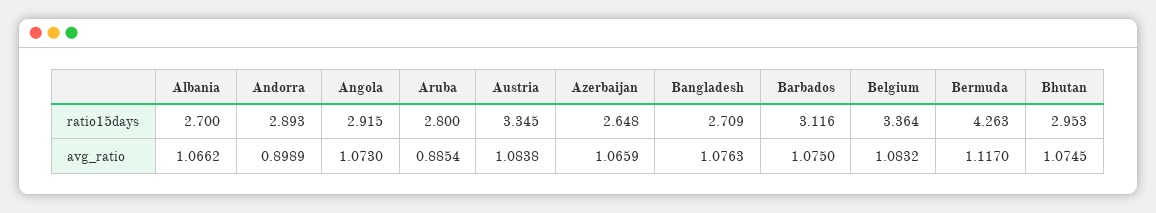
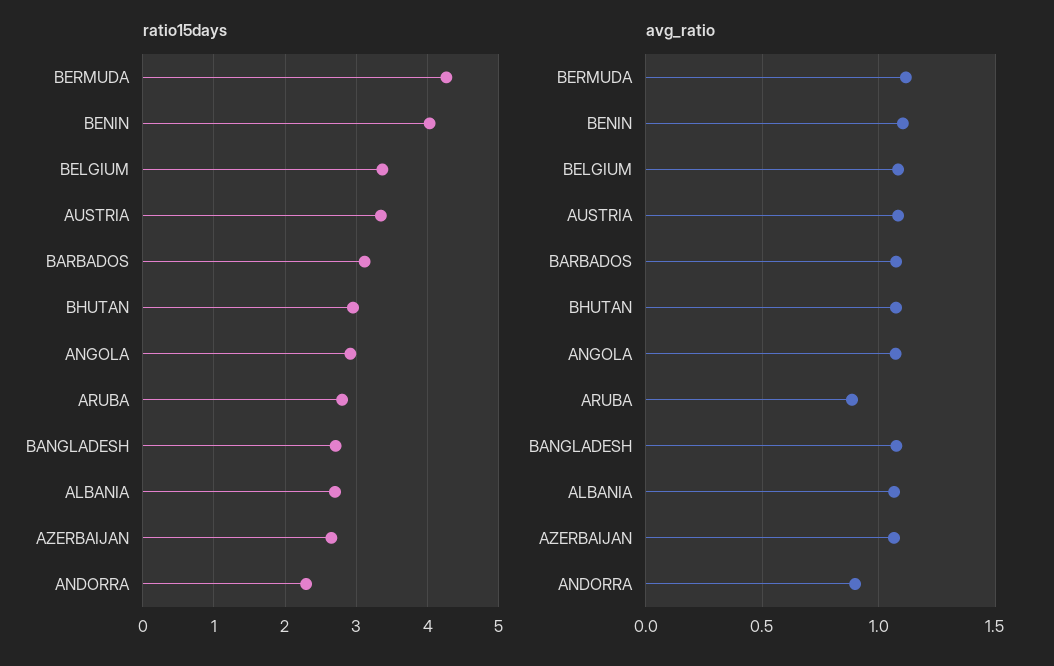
ratio15days, Andorra: 2.893 -> 2.3
ratio15days, BENIN: none -> 4
avg_ratio, BENIN: none -> 1.1

